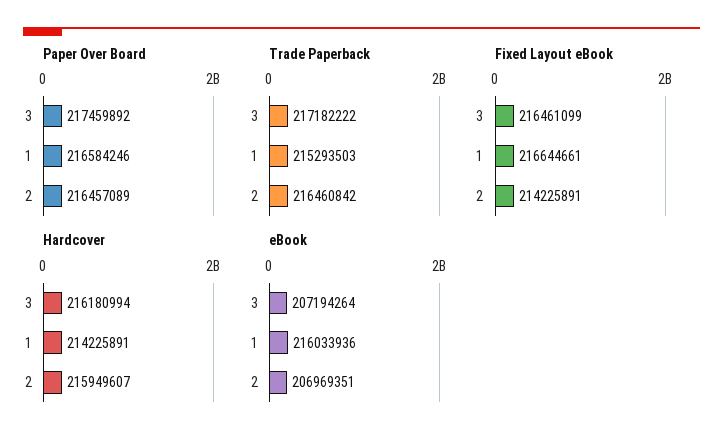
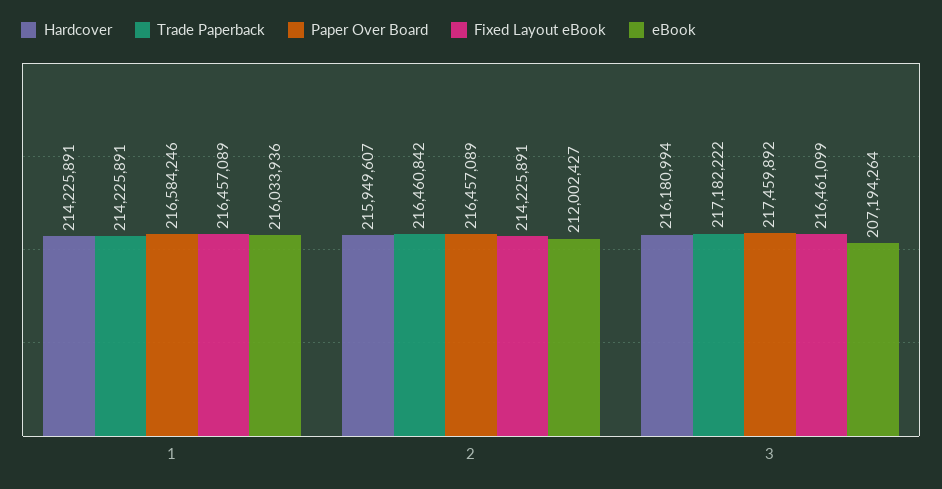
Trade Paperback, 1: 215293503 -> 214225891
Fixed Layout eBook, 1: 216644661 -> 216457089
eBook, 2: 206969351 -> 212002427

